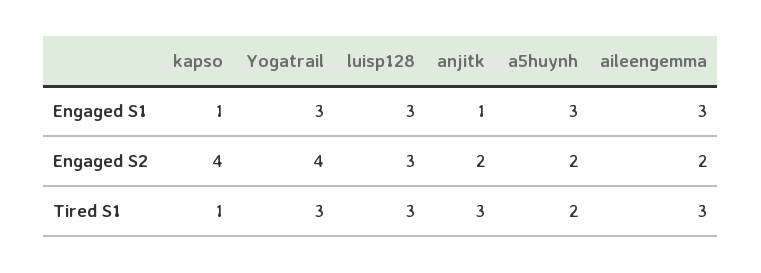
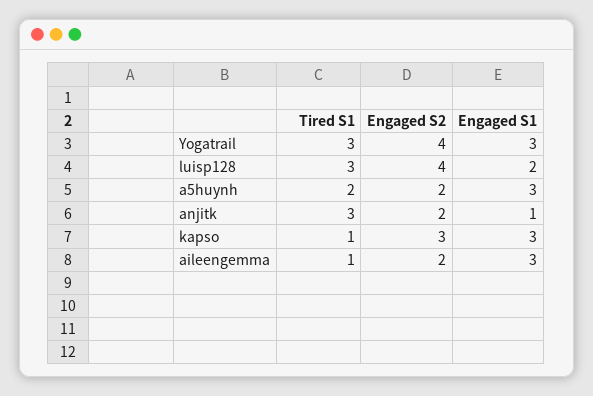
kapso, Engaged S1: 1 -> 3
luisp128, Engaged S1: 3 -> 2
kapso, Engaged S2: 4 -> 3
luisp128, Engaged S2: 3 -> 4
aileengemma, Tired S1: 3 -> 1

